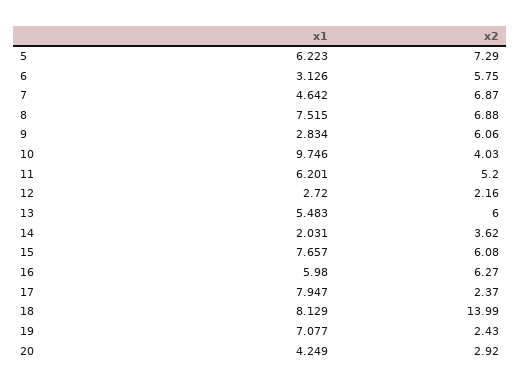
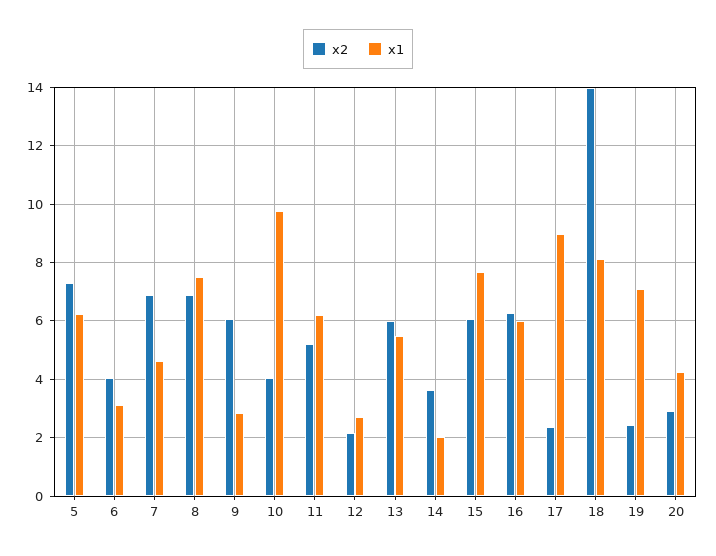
x2, 6: 5.75 -> 4
x1, 17: 7.947 -> 9

